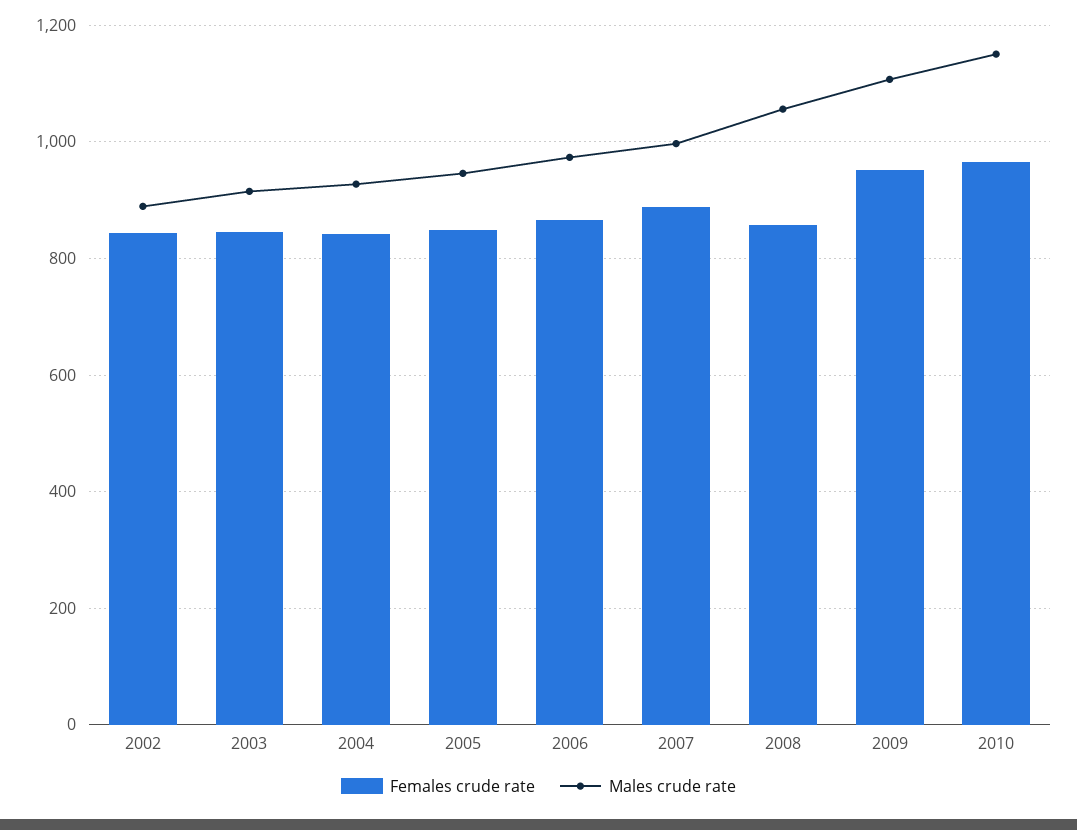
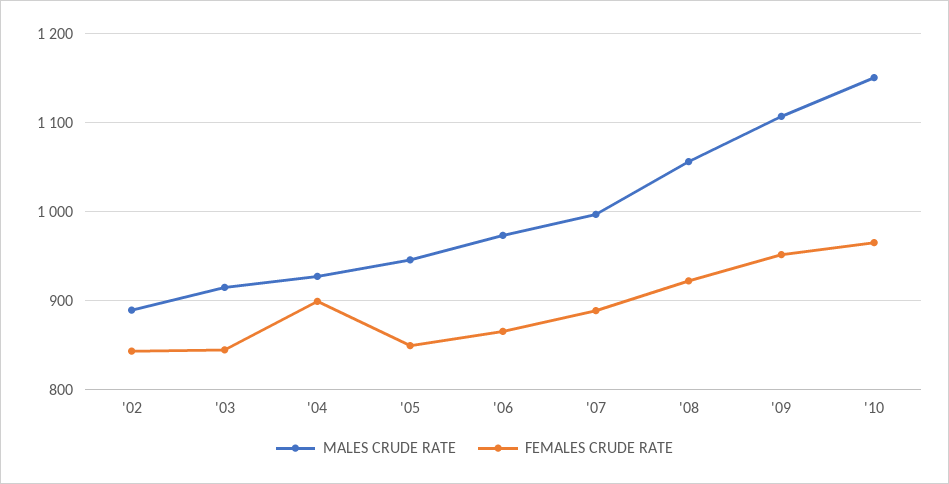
Females crude rate, 2004: 840 -> 900
Females crude rate, 2008: 860 -> 920

